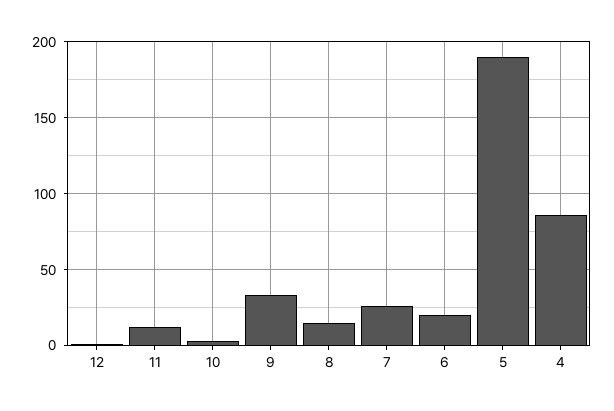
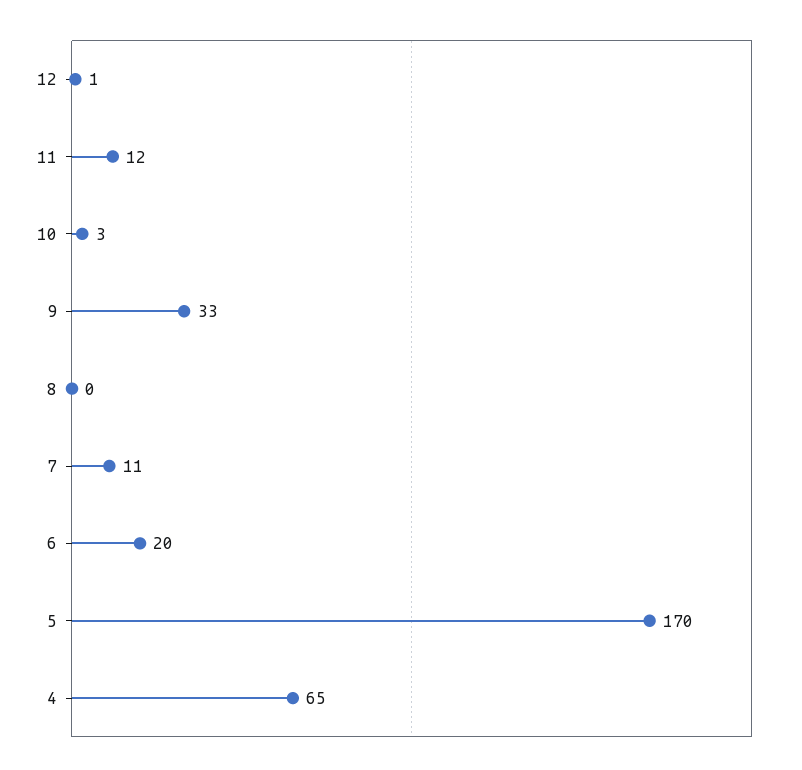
8: 15 -> 0
7: 25 -> 11
5: 190 -> 170
4: 85 -> 65

